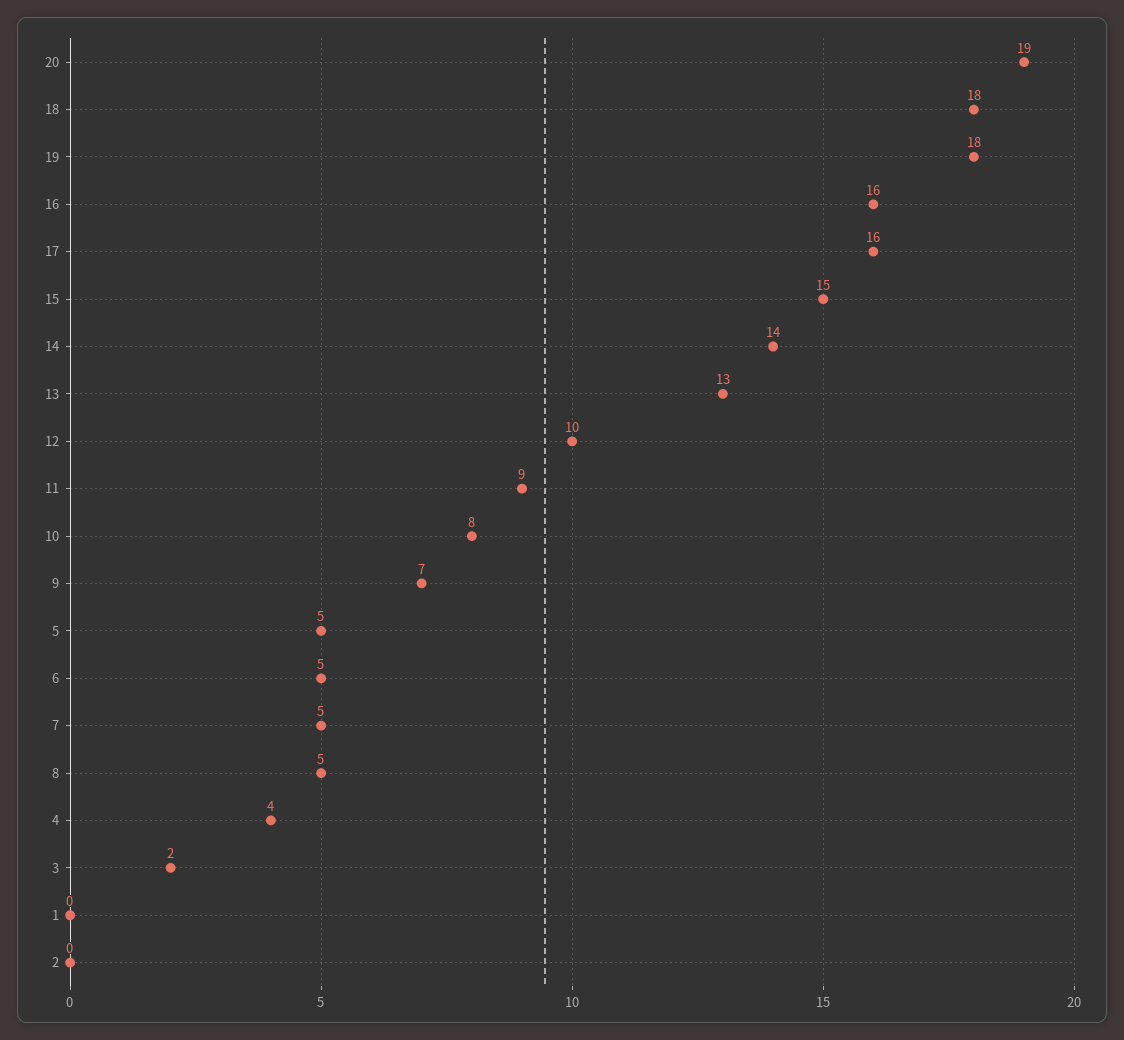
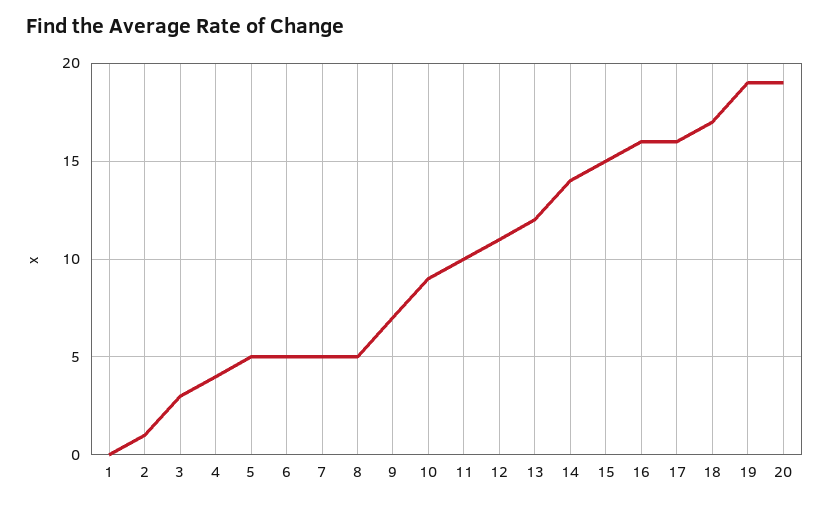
18: 18 -> 17
19: 18 -> 19
13: 13 -> 12
12: 10 -> 11
11: 9 -> 10
10: 8 -> 9
3: 2 -> 3
2: 0 -> 1

